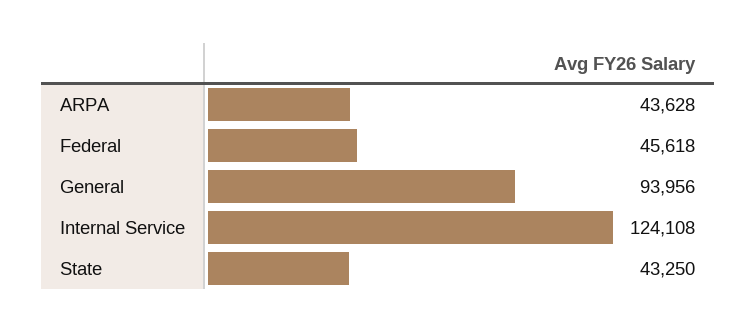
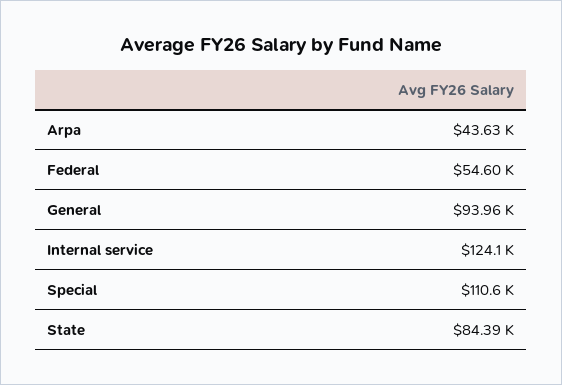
Federal: 45618 -> 54600
State: 43250 -> 84390
Special: none -> 110600

